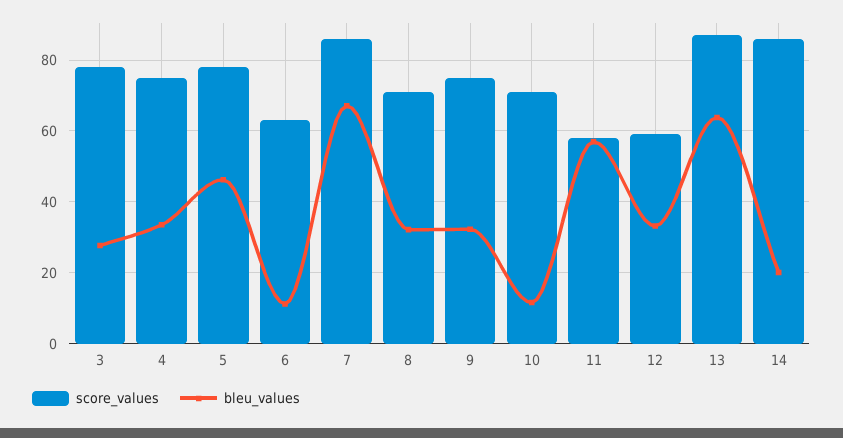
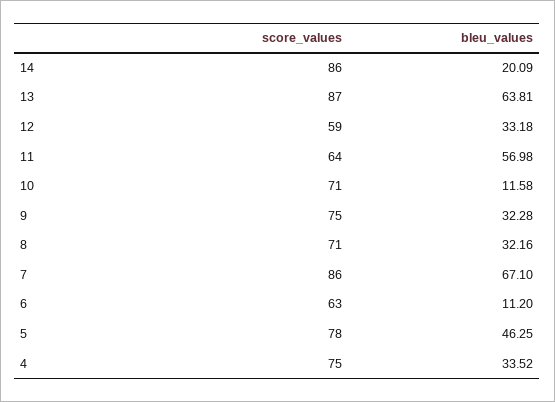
score_values, 3: 78 -> none
bleu_values, 3: 28 -> none
score_values, 11: 58 -> 64

